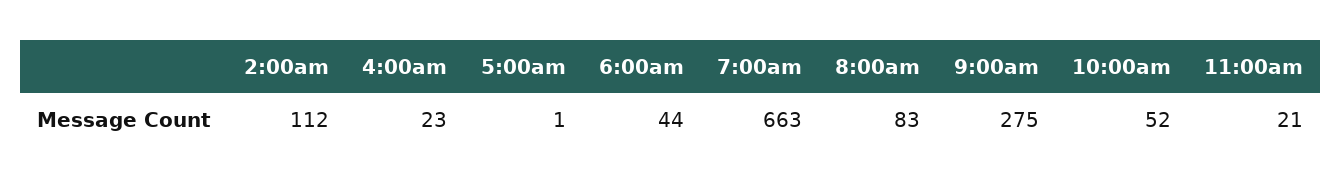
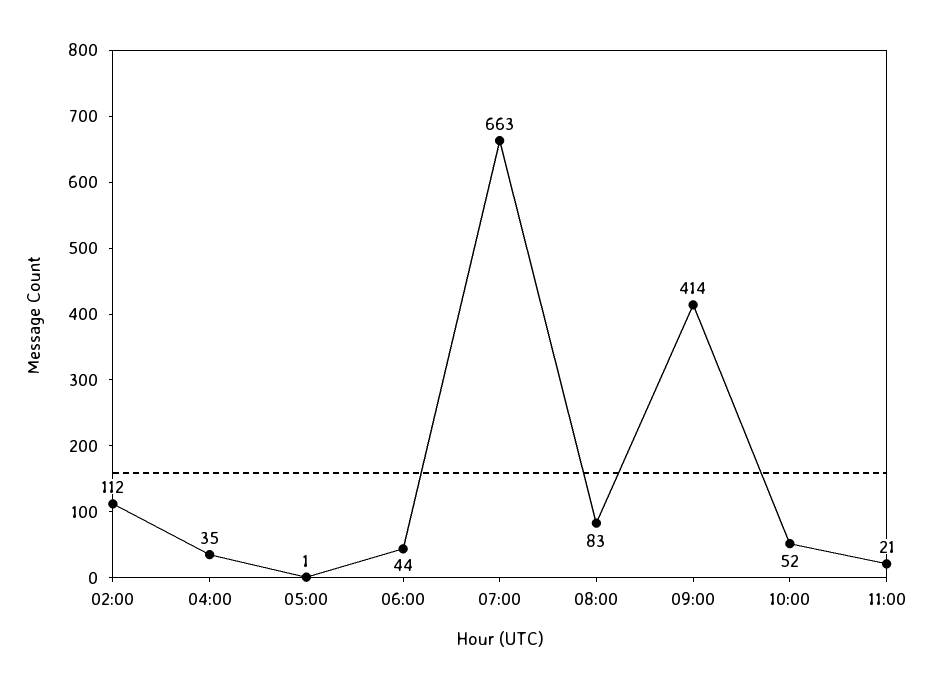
4:00am: 23 -> 35
9:00am: 275 -> 414

